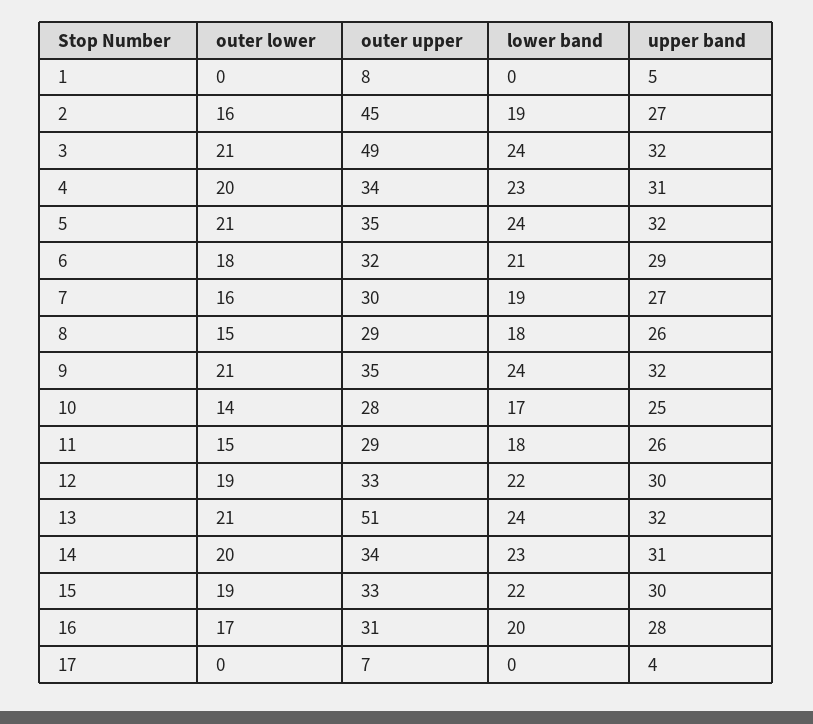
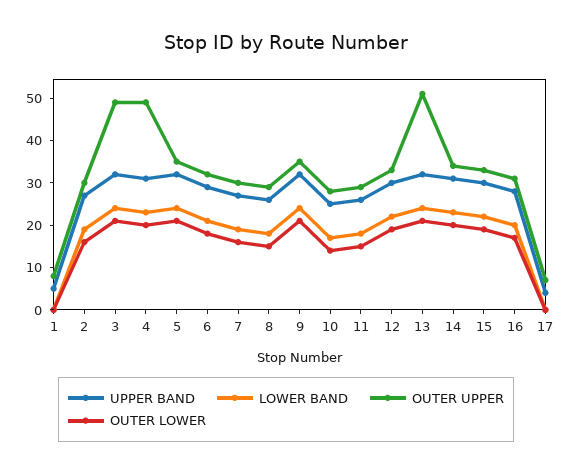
outer upper, 2: 45 -> 30
outer upper, 4: 34 -> 50

